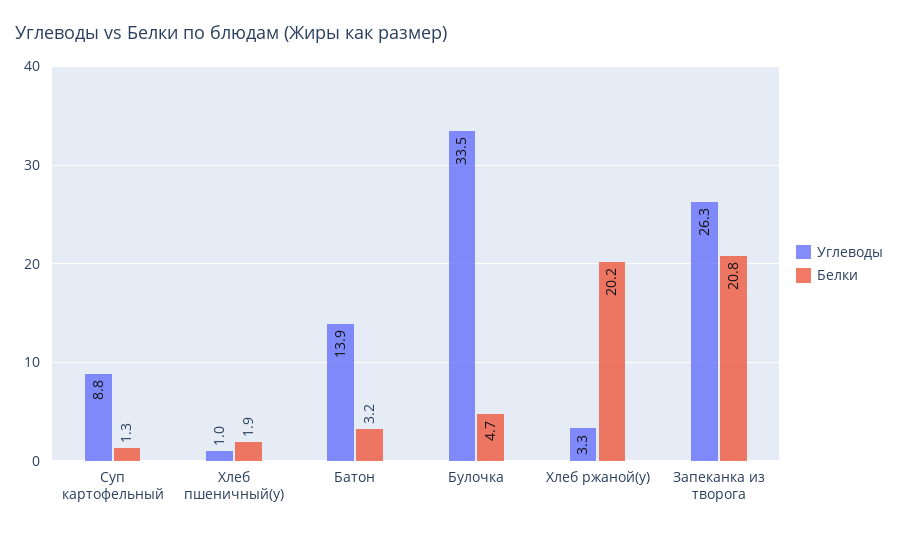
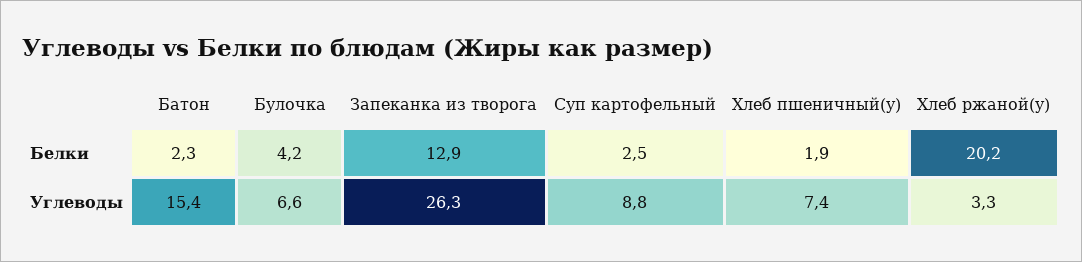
Белки, Суп картофельный: 1.3 -> 2.5
Углеводы, Хлеб пшеничный(у): 1 -> 7.4
Углеводы, Батон: 13.9 -> 15.4
Белки, Батон: 3.2 -> 2.3
Углеводы, Булочка: 33.5 -> 6.6
Белки, Булочка: 4.7 -> 4.2
Белки, Запеканка из творога: 20.8 -> 12.9

